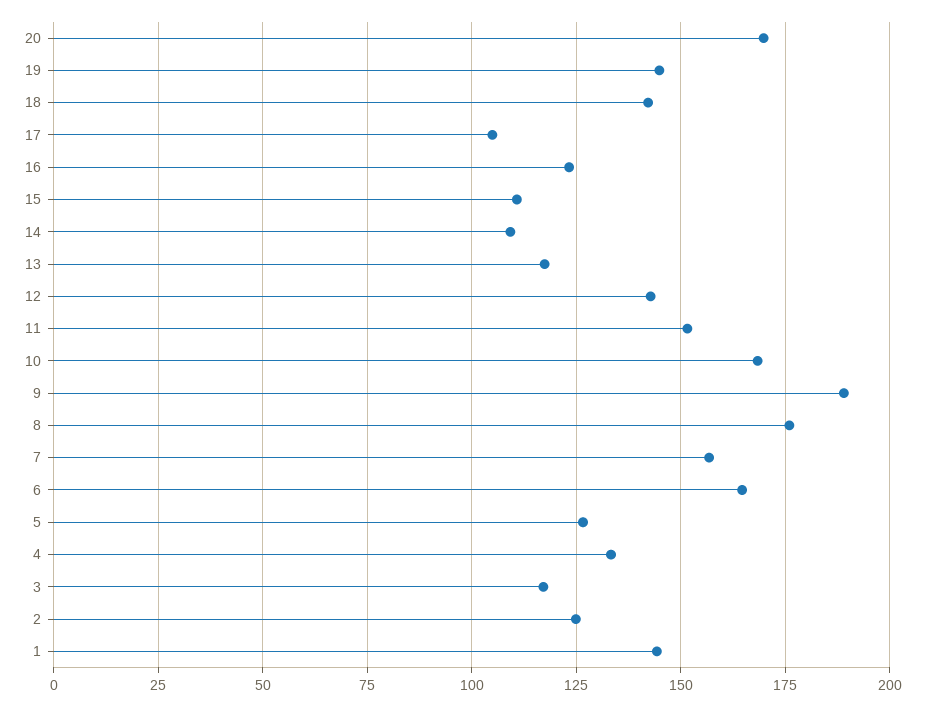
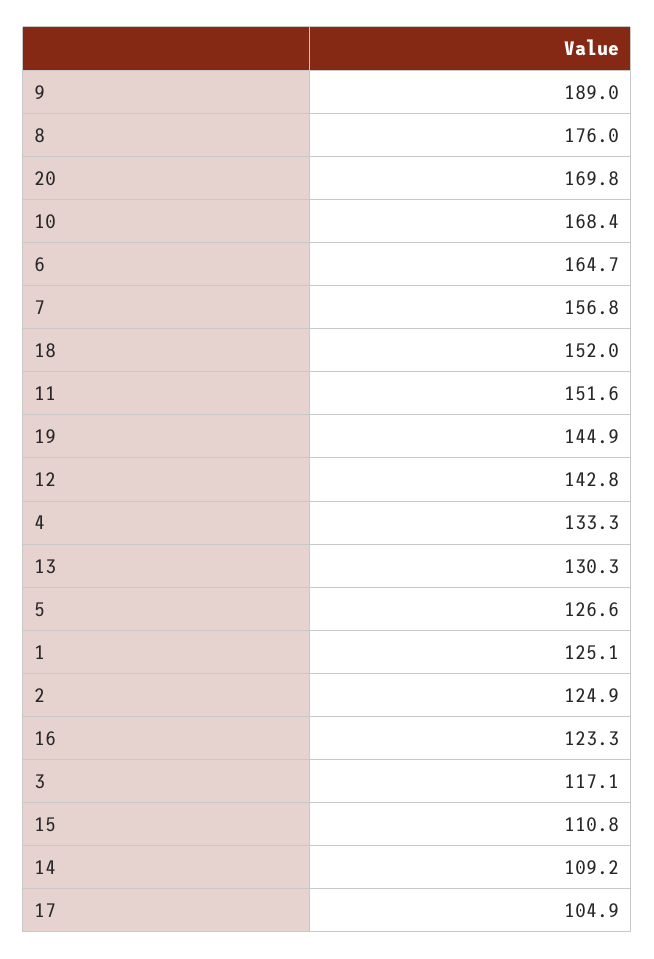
18: 142.5 -> 152
13: 117.5 -> 130.3
1: 145 -> 125.1

